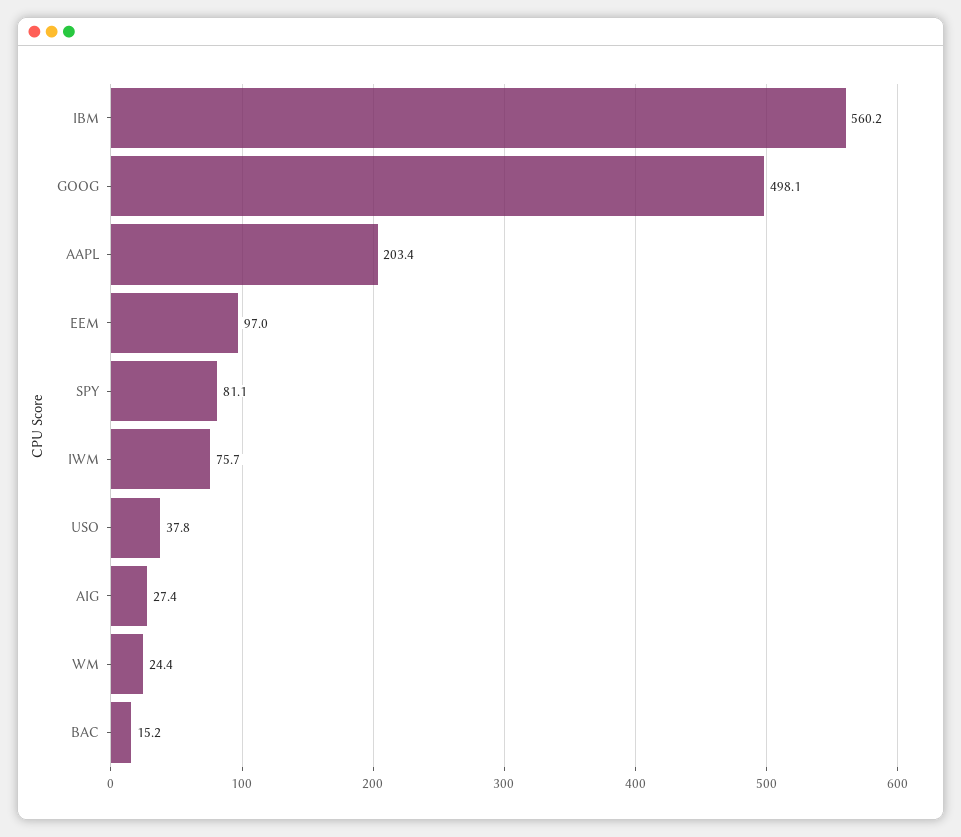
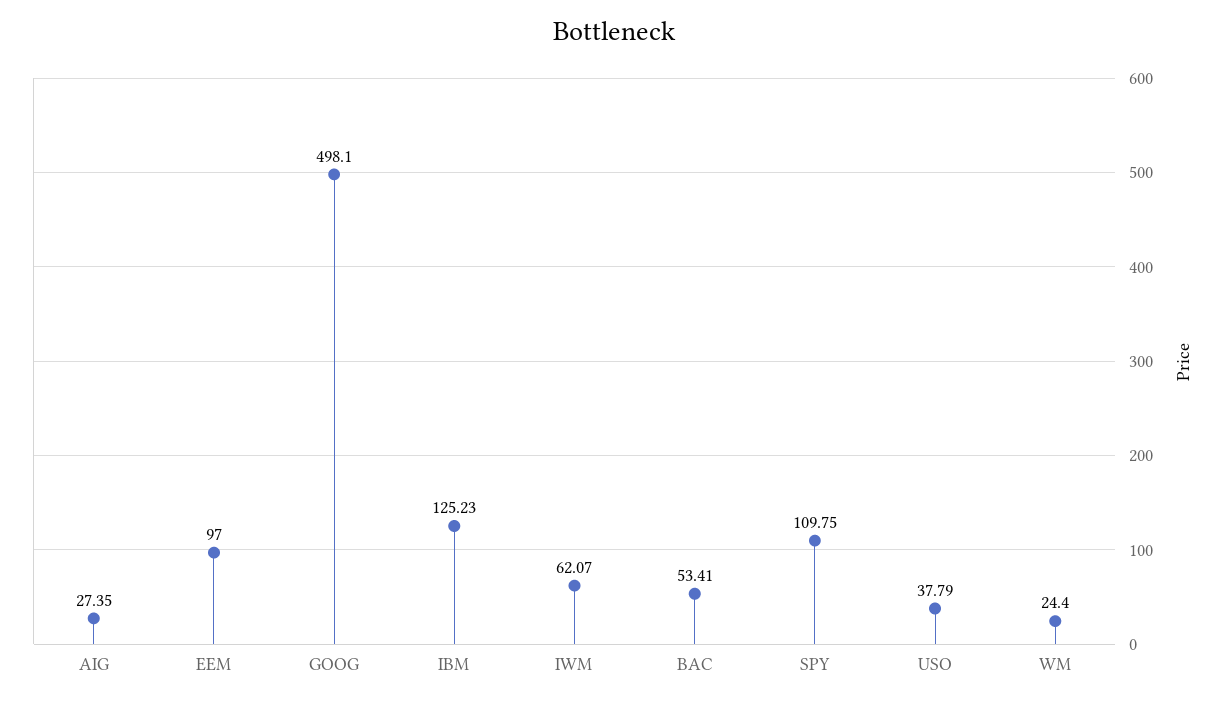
IBM: 560.2 -> 125.23
AAPL: 203.4 -> none
SPY: 81.1 -> 109.75
IWM: 75.7 -> 62.07
BAC: 15.2 -> 53.41

